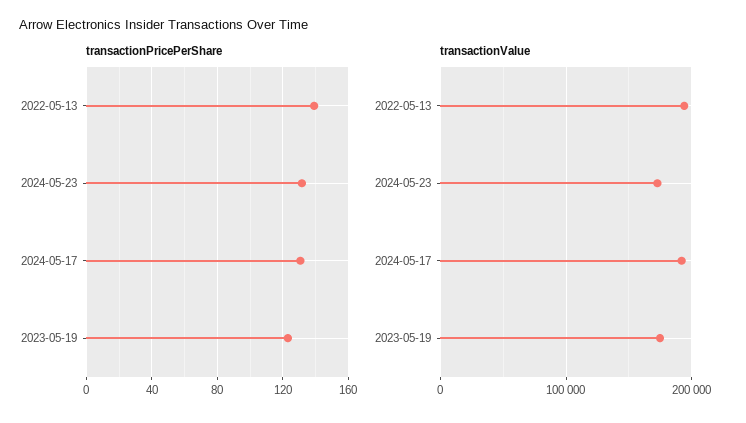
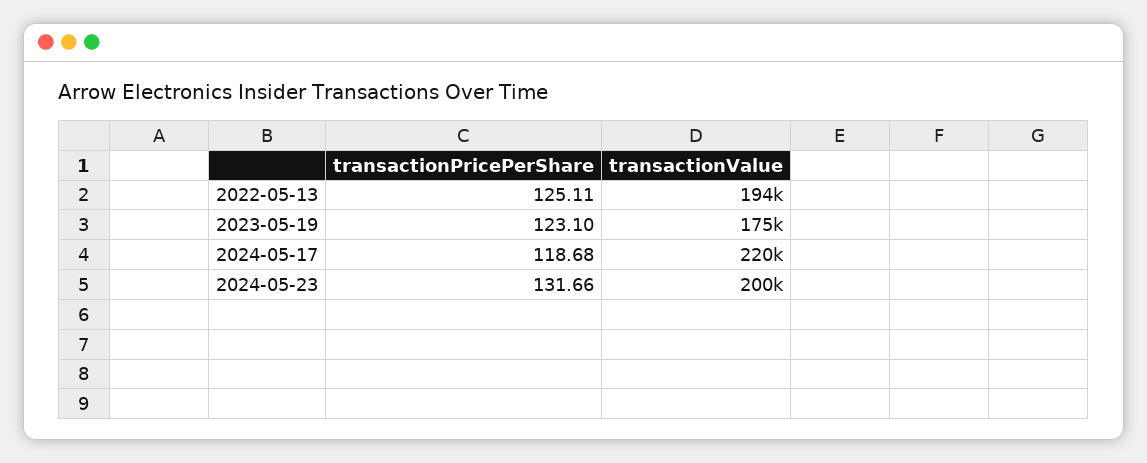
transactionPricePerShare, 2022-05-13: 140 -> 125.11
transactionPricePerShare, 2024-05-17: 130 -> 118.68
transactionValue, 2024-05-23: 170000 -> 200000
transactionValue, 2024-05-17: 190000 -> 220000

